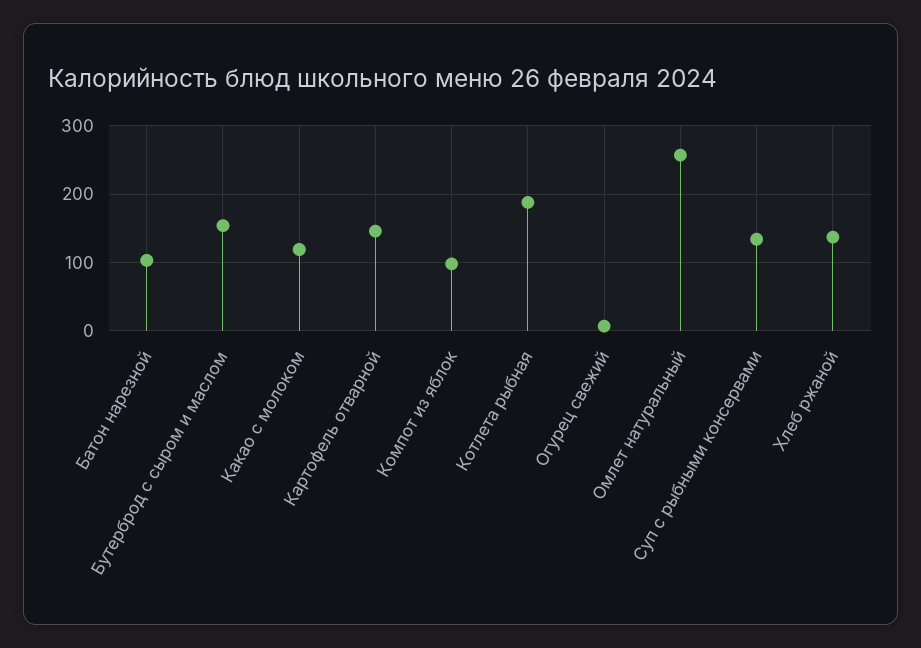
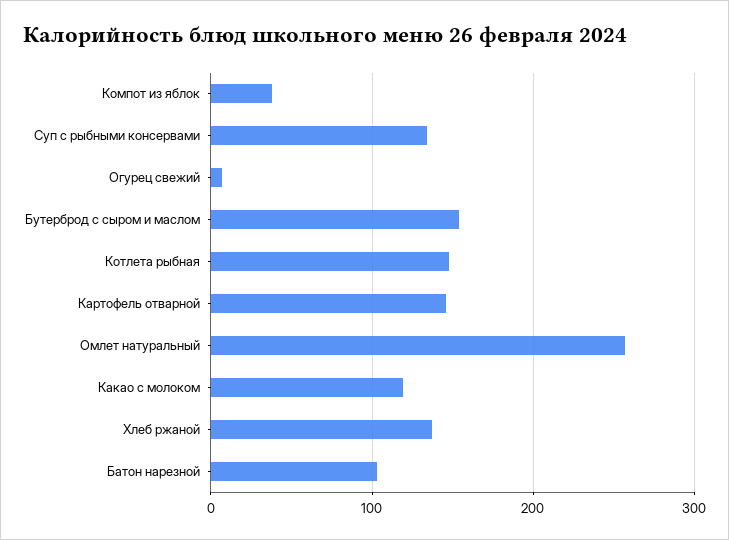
Компот из яблок: 100 -> 40
Котлета рыбная: 190 -> 150

